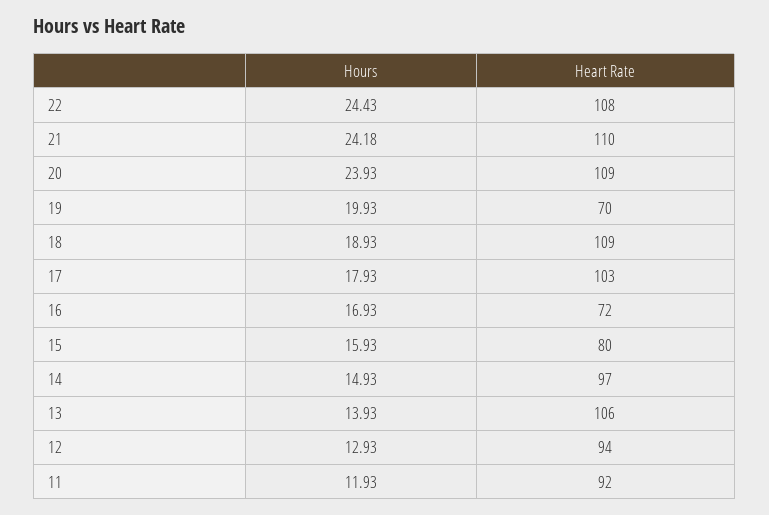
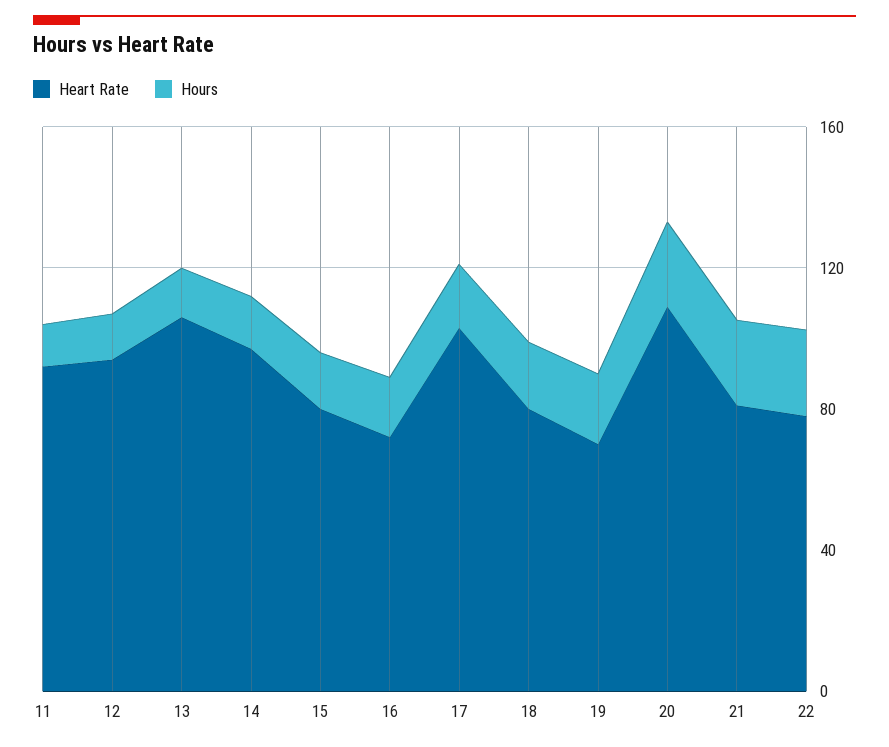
Heart Rate, 22: 108 -> 80
Heart Rate, 21: 110 -> 80
Heart Rate, 18: 109 -> 80

